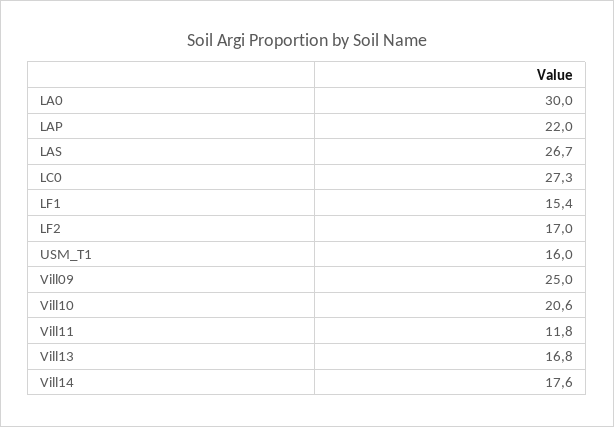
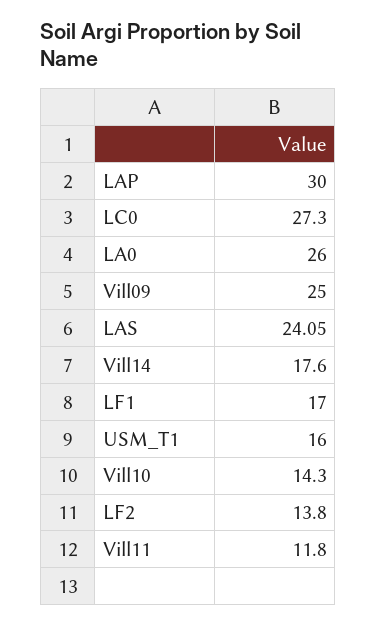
LA0: 30 -> 26
LAP: 22 -> 30
LAS: 26.7 -> 24.05
LF1: 15.4 -> 17
LF2: 17 -> 13.8
Vill10: 20.6 -> 14.3
Vill13: 16.8 -> none

